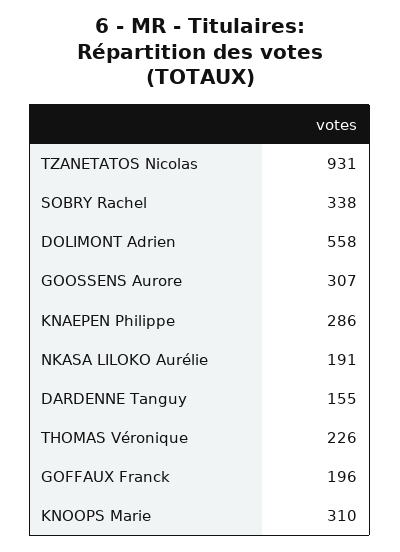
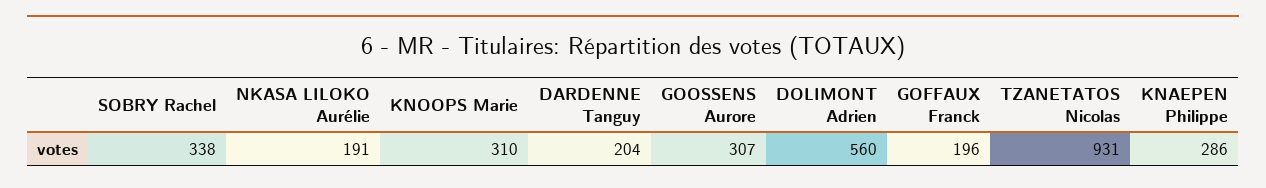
DOLIMONT Adrien: 558 -> 560
DARDENNE Tanguy: 155 -> 204
THOMAS Véronique: 226 -> none

